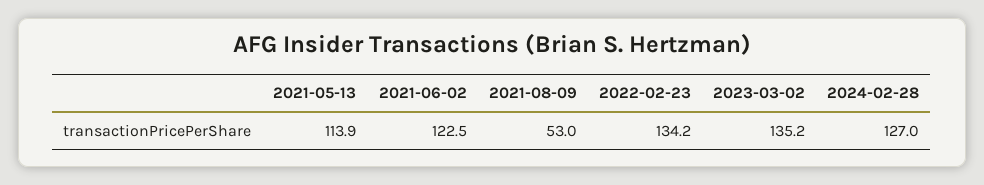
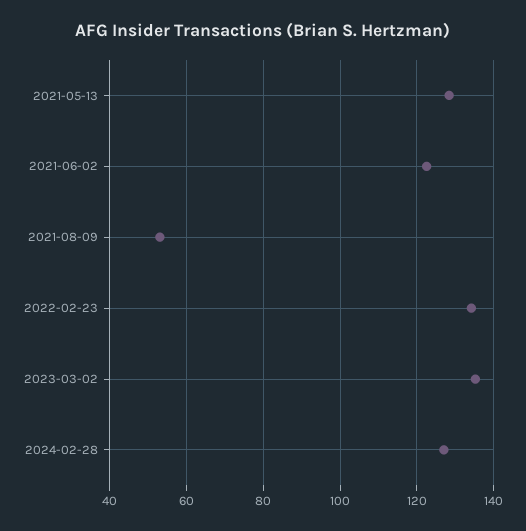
2021-05-13: 113.9 -> 128

